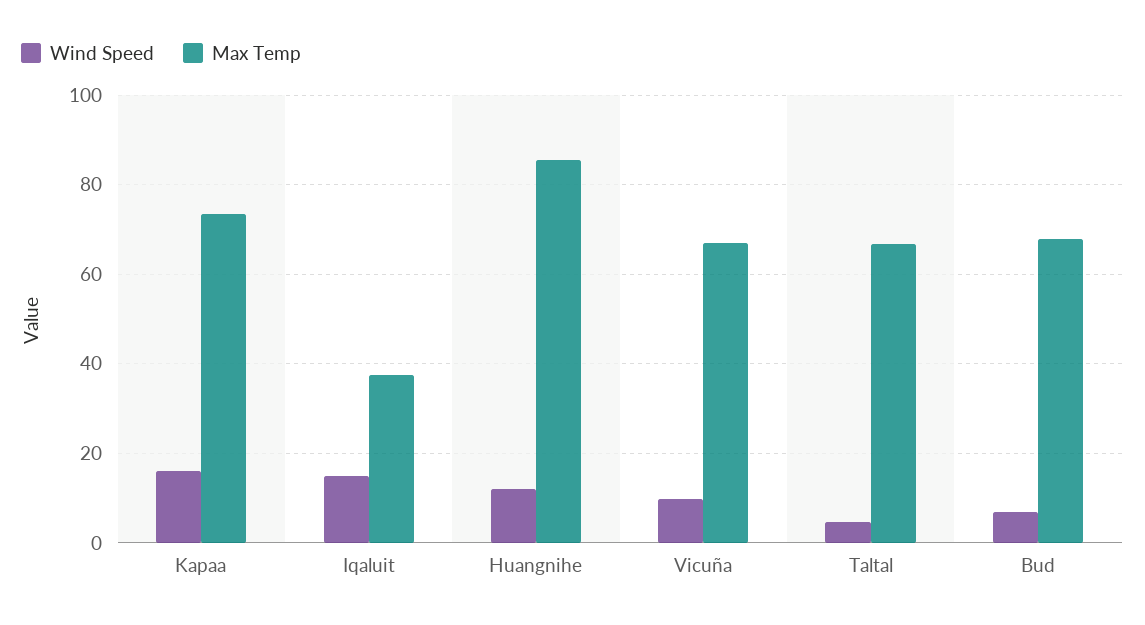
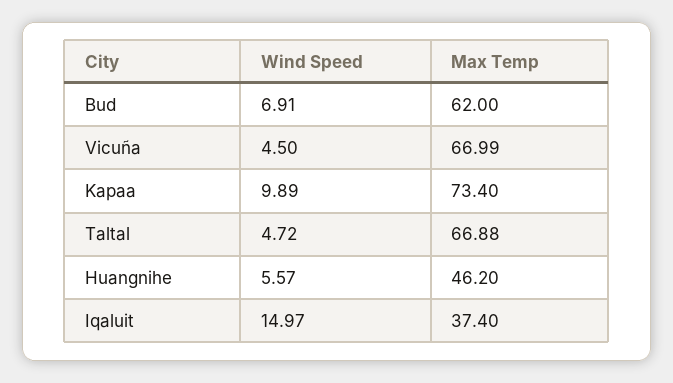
Wind Speed, Kapaa: 16 -> 9.89
Wind Speed, Huangnihe: 12 -> 5.57
Max Temp, Huangnihe: 86 -> 46.2
Wind Speed, Vicuña: 10 -> 4.5
Max Temp, Bud: 68 -> 62

